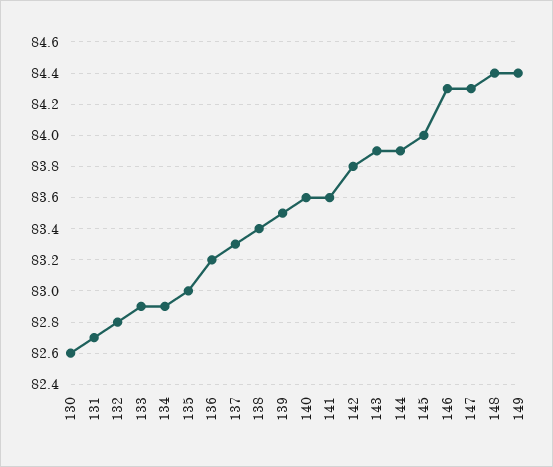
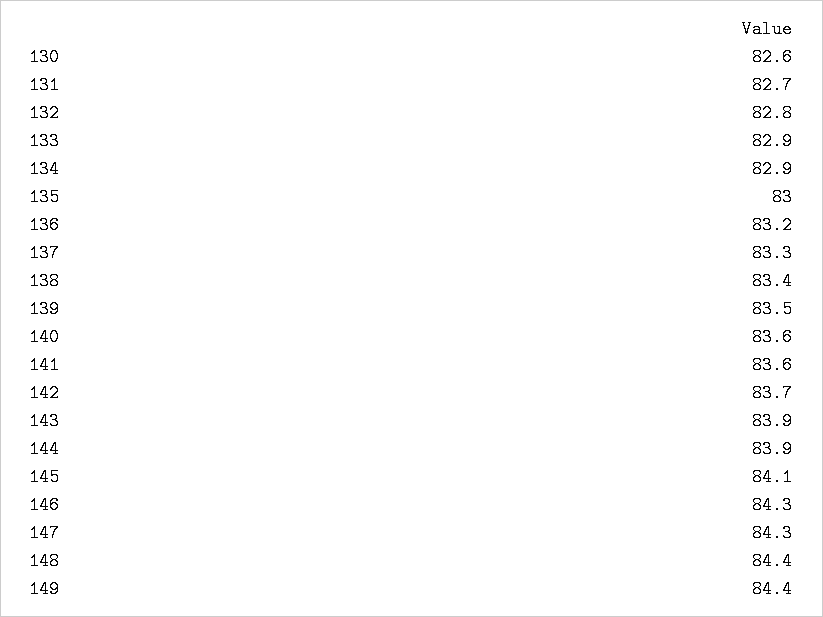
142: 83.8 -> 83.7
145: 84 -> 84.1

